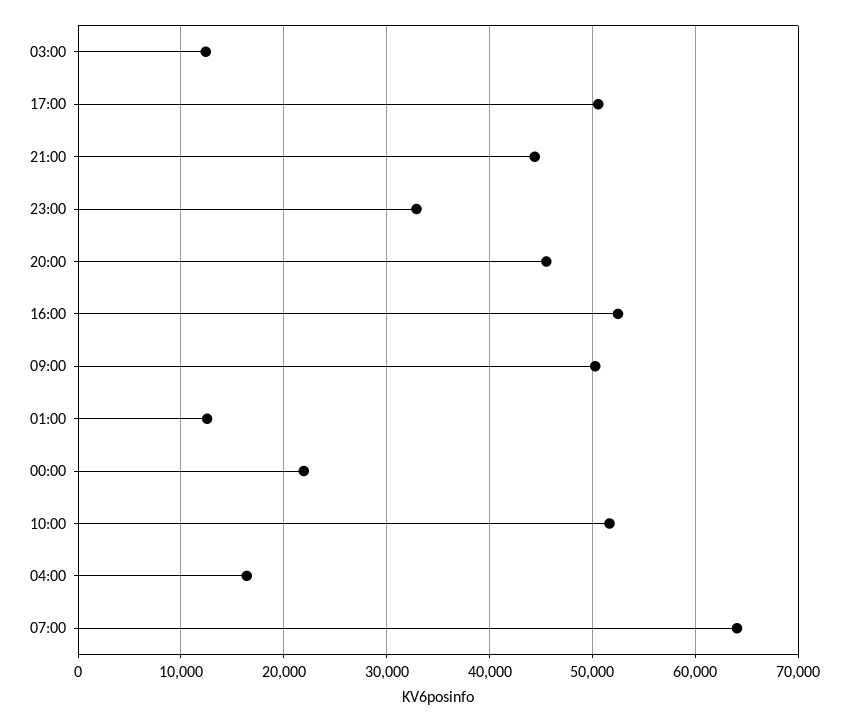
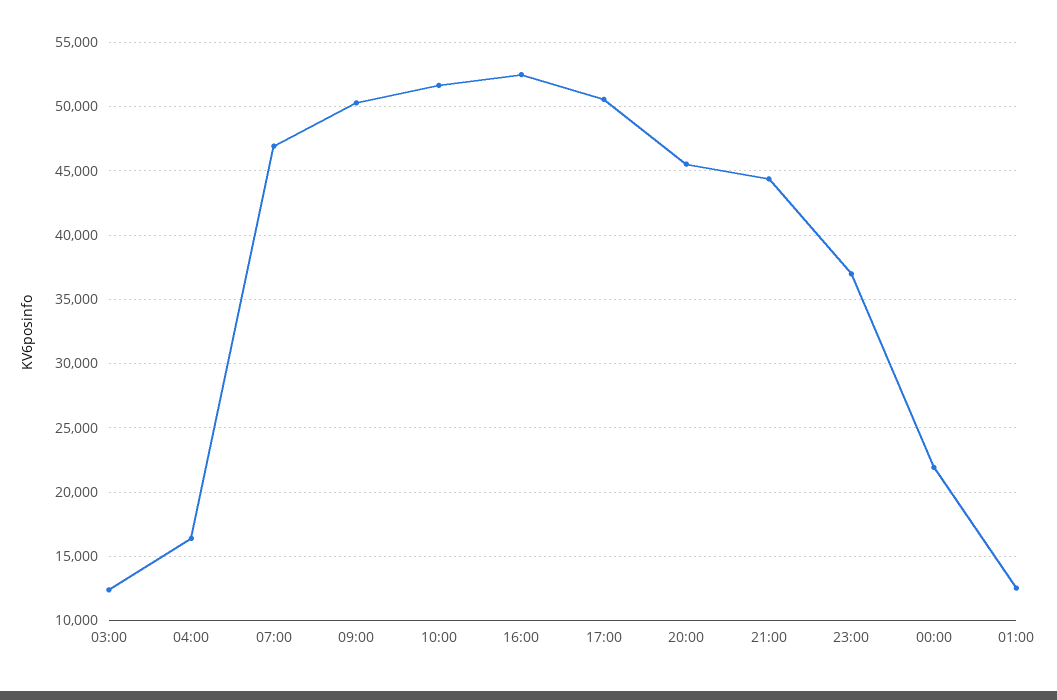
23:00: 33000 -> 37000
07:00: 64000 -> 47000

